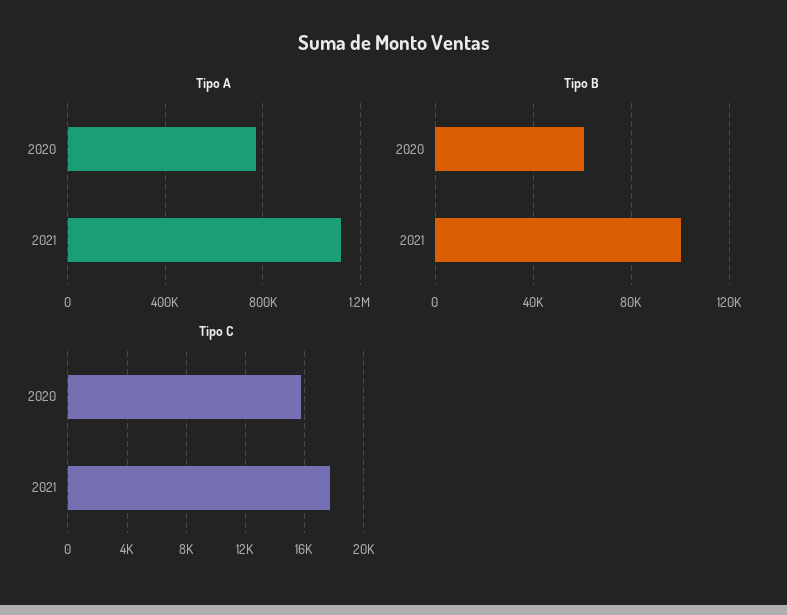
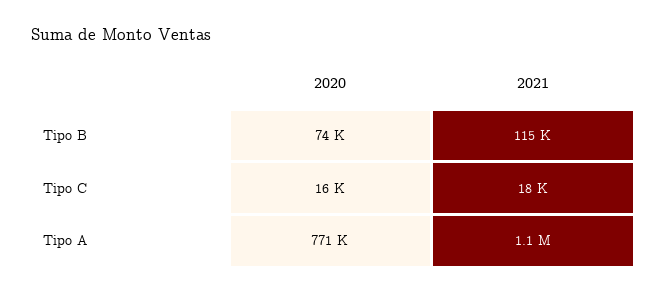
Tipo B, 2020: 60000 -> 74000
Tipo B, 2021: 100000 -> 115000

